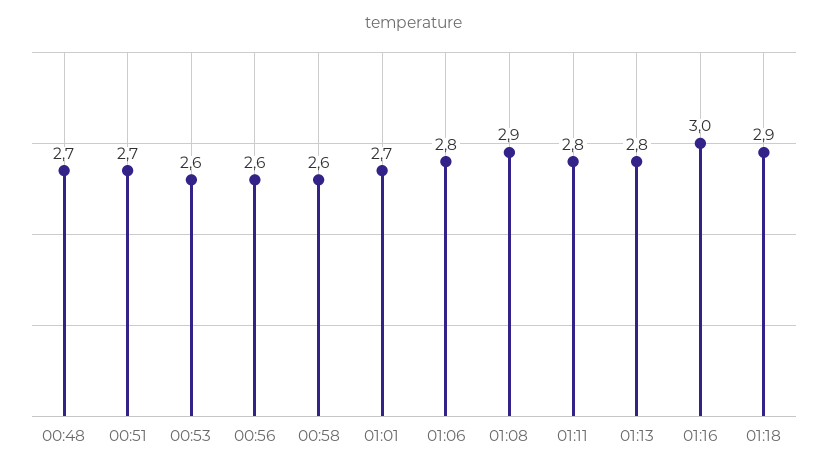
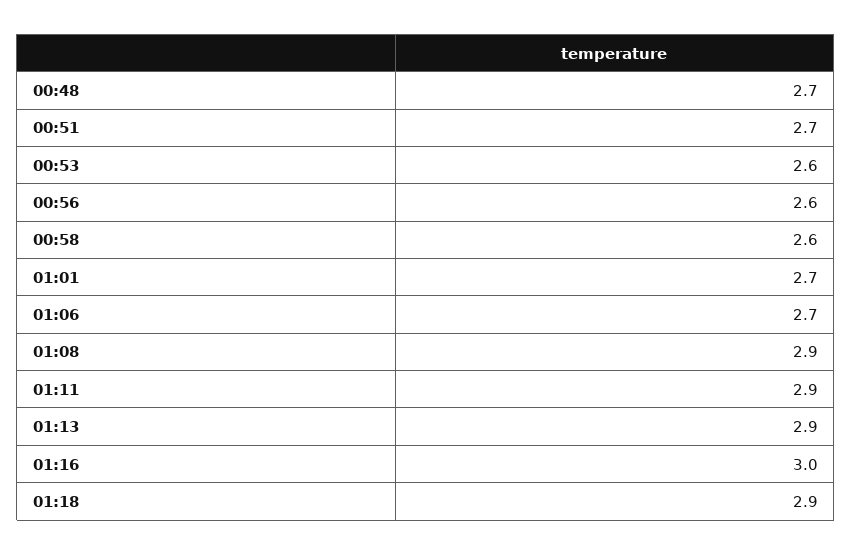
01:06: 2.8 -> 2.7
01:11: 2.8 -> 2.9
01:13: 2.8 -> 2.9

